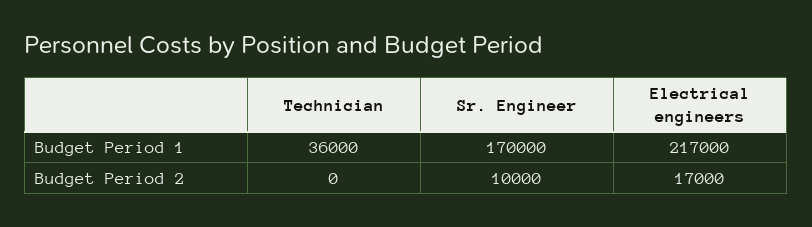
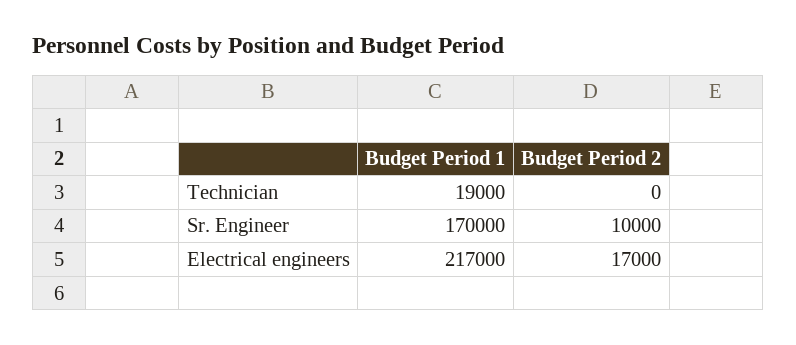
Technician, Budget Period 1: 36000 -> 19000

